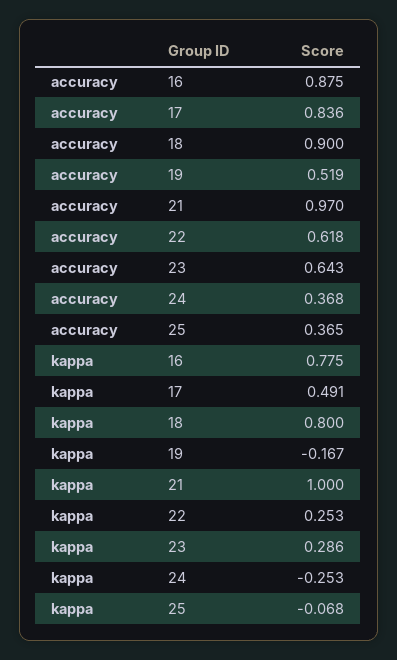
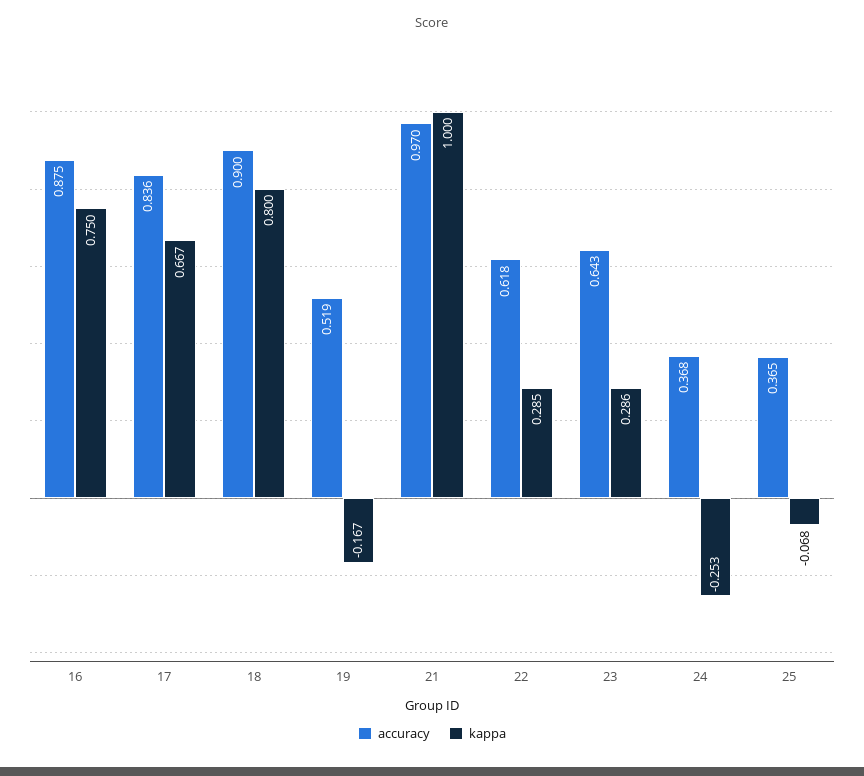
kappa, 16: 0.775 -> 0.75
kappa, 17: 0.491 -> 0.667
kappa, 22: 0.253 -> 0.285

